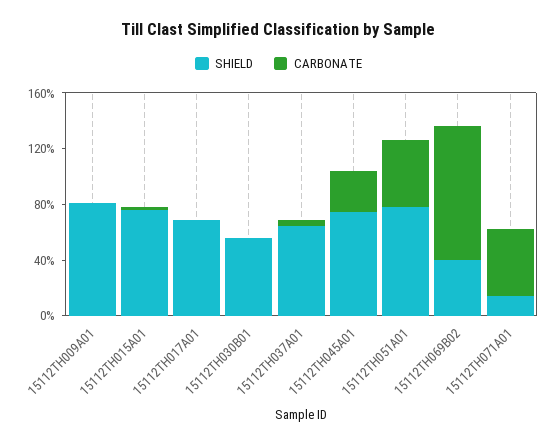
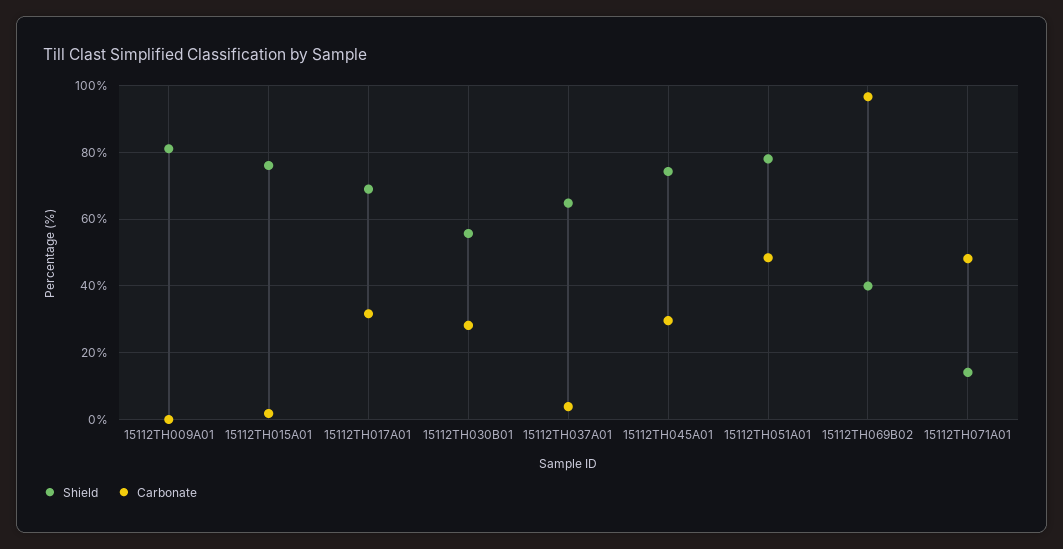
CARBONATE, 15112TH017A01: 0 -> 32
CARBONATE, 15112TH030B01: 0 -> 28

